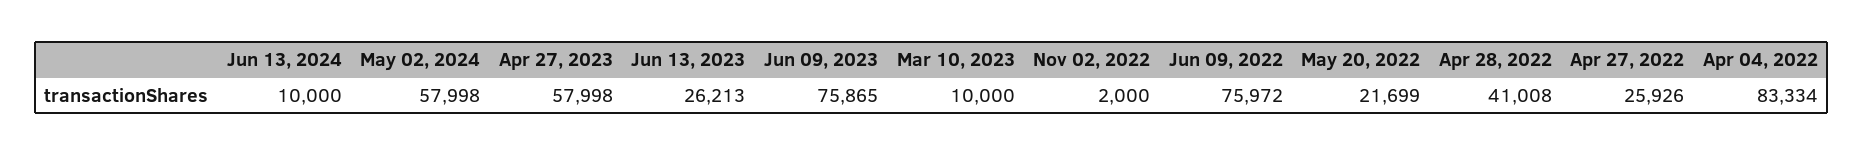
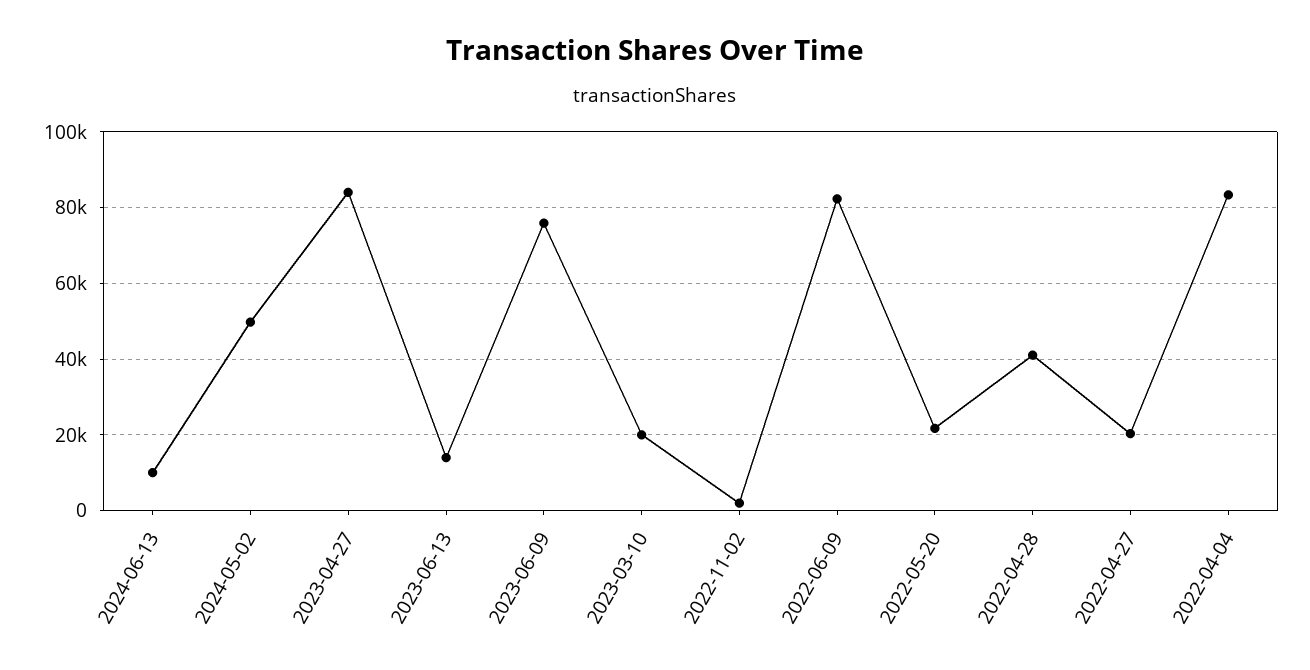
May 02, 2024: 57998 -> 50000
Apr 27, 2023: 57998 -> 84000
Jun 13, 2023: 26213 -> 14000
Mar 10, 2023: 10000 -> 20000
Jun 09, 2022: 75972 -> 82000
Apr 27, 2022: 25926 -> 20000

